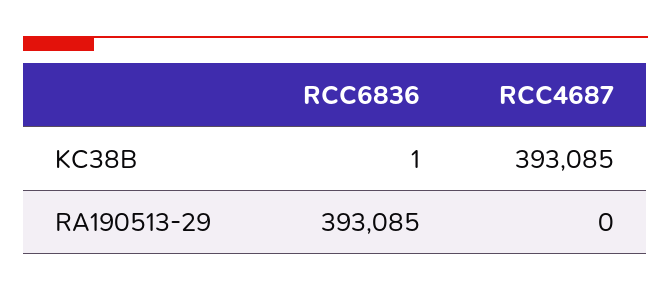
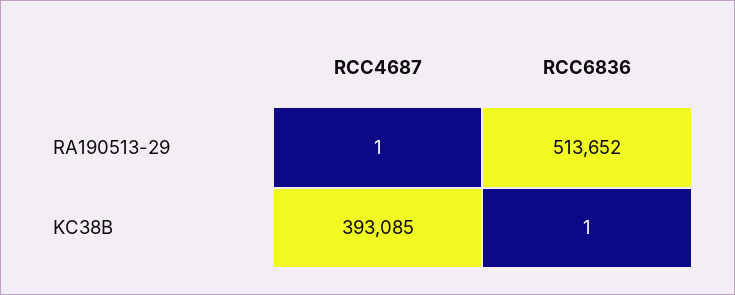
RCC6836, RA190513-29: 393085 -> 513652
RCC4687, RA190513-29: 0 -> 1

